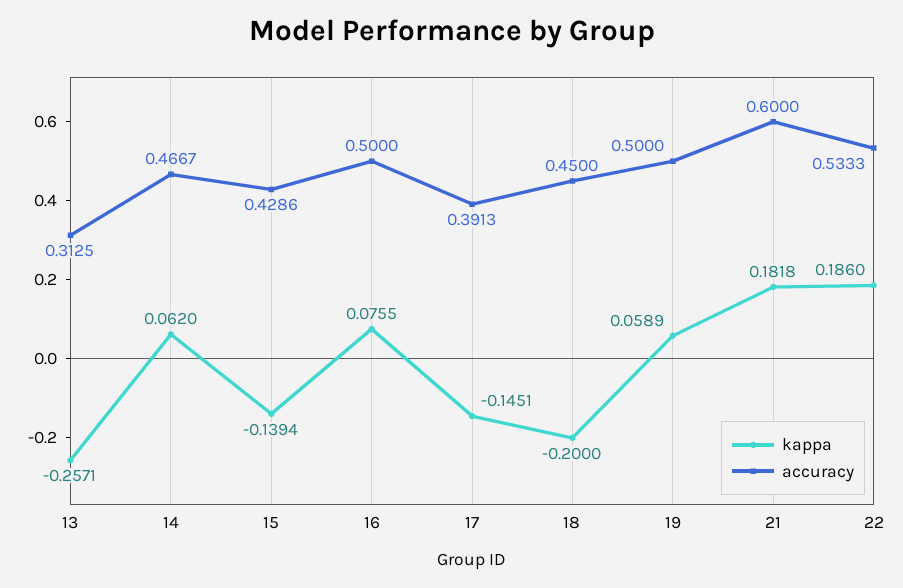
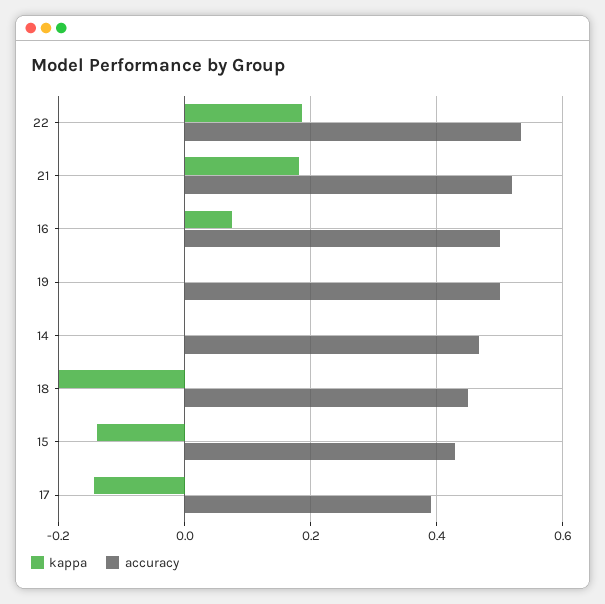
kappa, 13: -0.2571 -> none
accuracy, 13: 0.3125 -> none
kappa, 14: 0.062 -> 0
kappa, 19: 0.0589 -> 0
accuracy, 21: 0.6 -> 0.52

